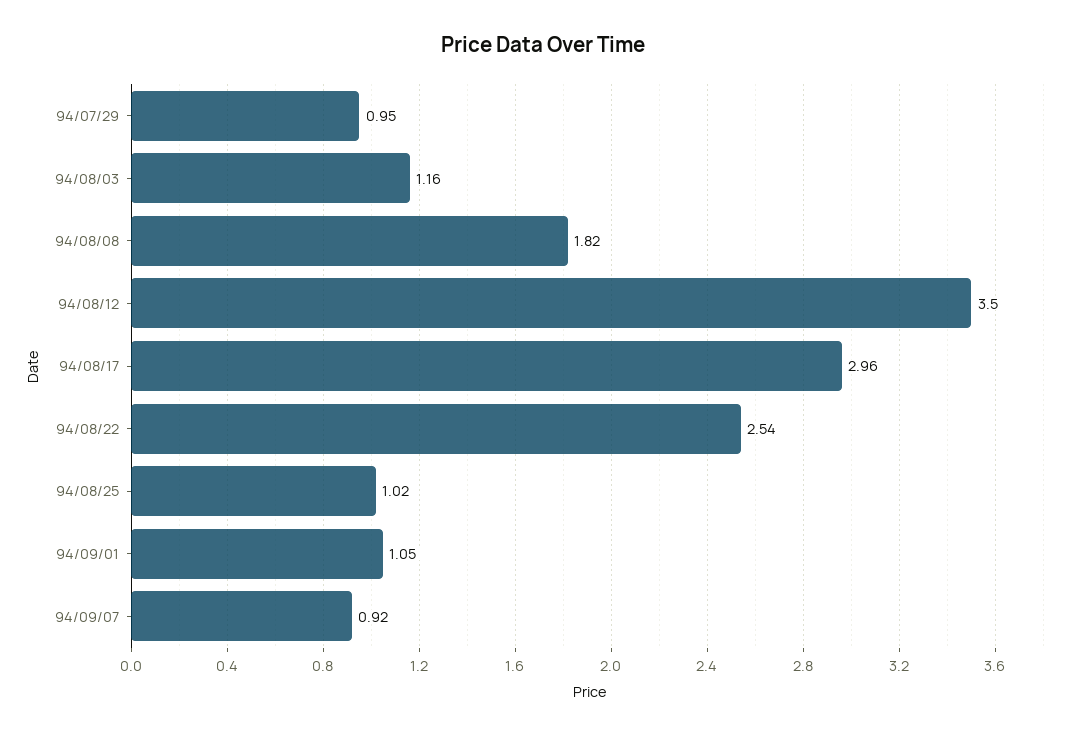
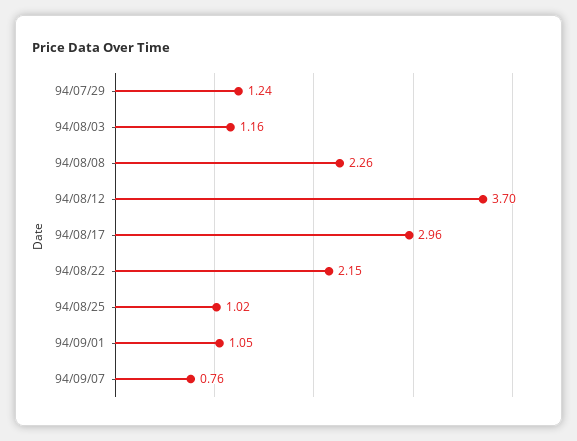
94/07/29: 0.95 -> 1.24
94/08/08: 1.82 -> 2.26
94/08/12: 3.5 -> 3.7
94/08/22: 2.54 -> 2.15
94/09/07: 0.92 -> 0.76

